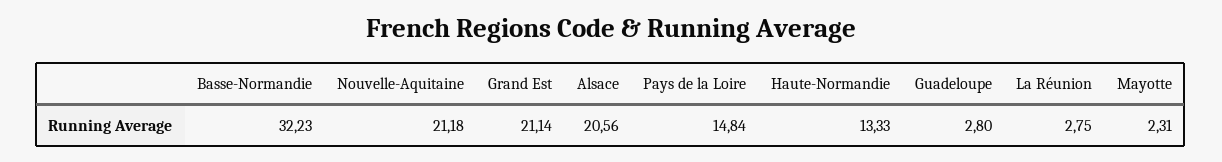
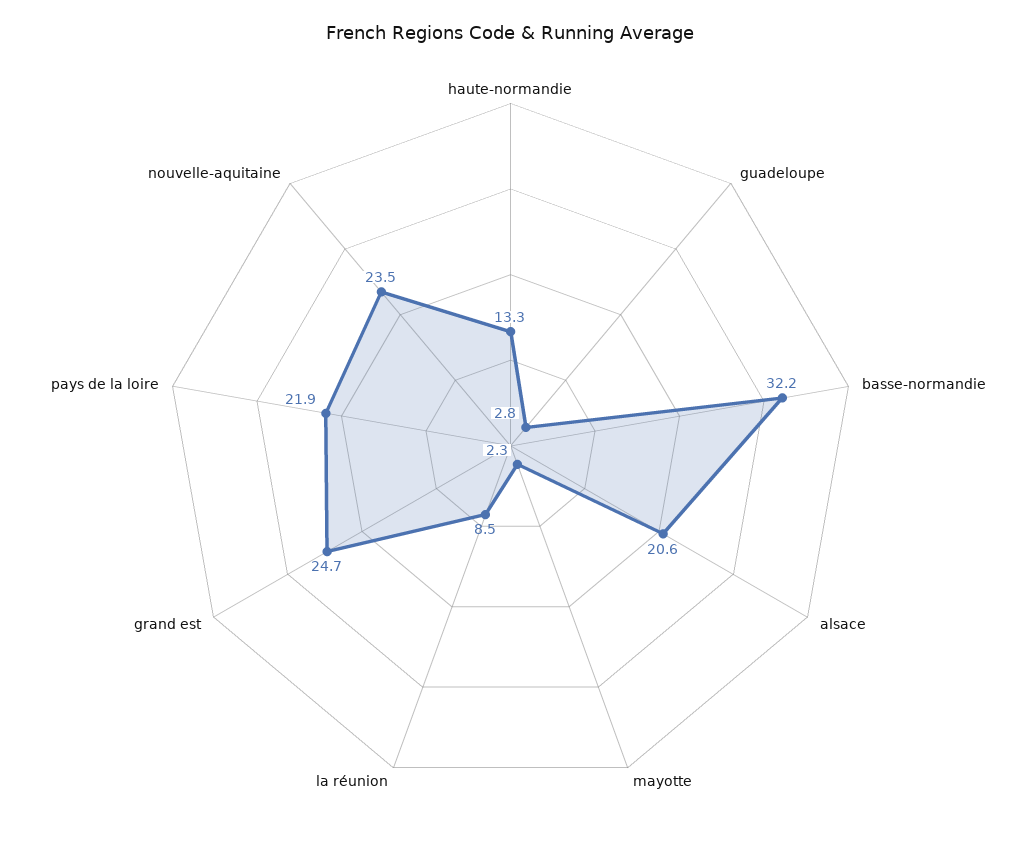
Nouvelle-Aquitaine: 21.18 -> 23.5
Grand Est: 21.14 -> 24.7
Pays de la Loire: 14.84 -> 21.9
La Réunion: 2.75 -> 8.5

